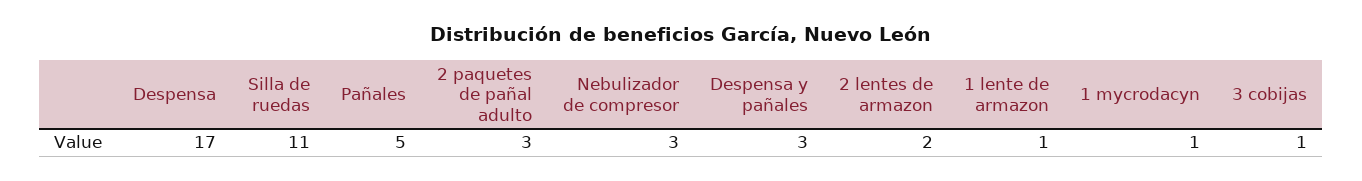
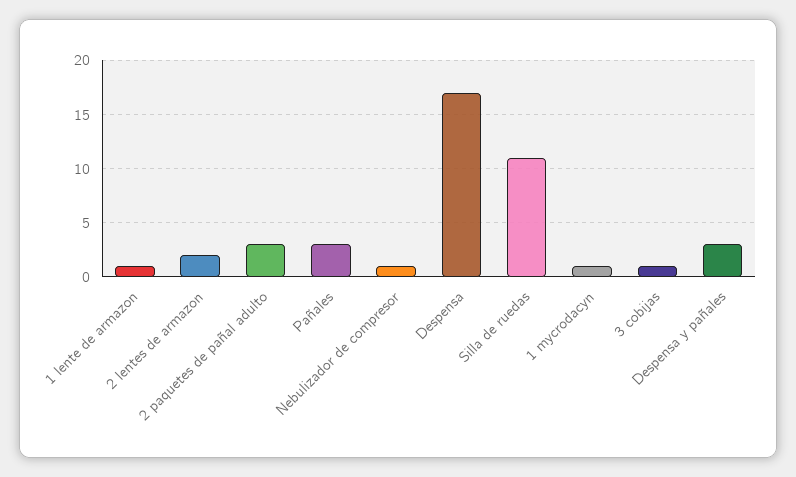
Pañales: 5 -> 3
Nebulizador de compresor: 3 -> 1

